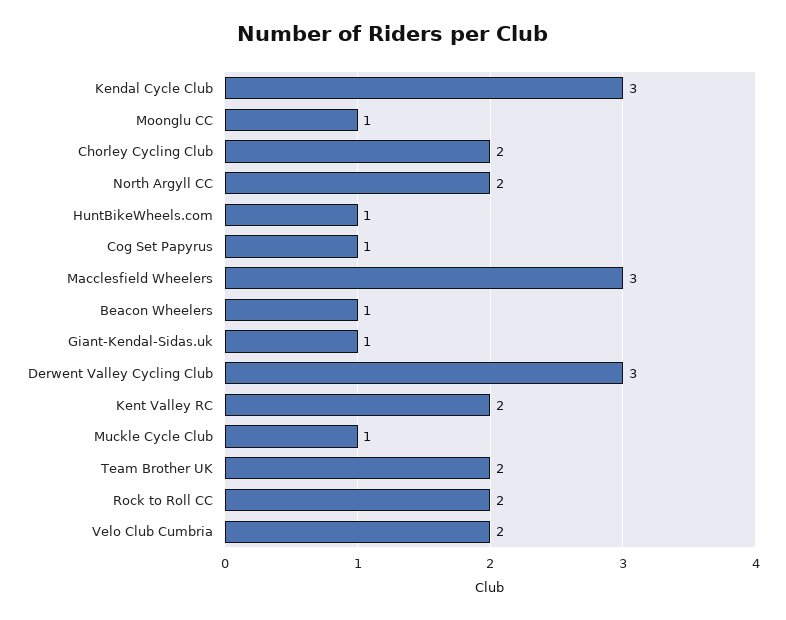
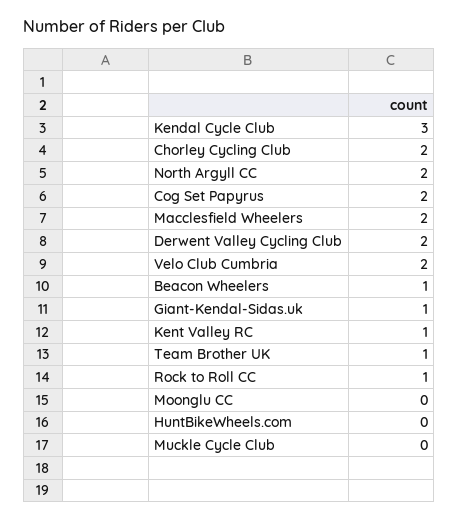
Moonglu CC: 1 -> 0
HuntBikeWheels.com: 1 -> 0
Cog Set Papyrus: 1 -> 2
Macclesfield Wheelers: 3 -> 2
Derwent Valley Cycling Club: 3 -> 2
Kent Valley RC: 2 -> 1
Muckle Cycle Club: 1 -> 0
Team Brother UK: 2 -> 1
Rock to Roll CC: 2 -> 1

